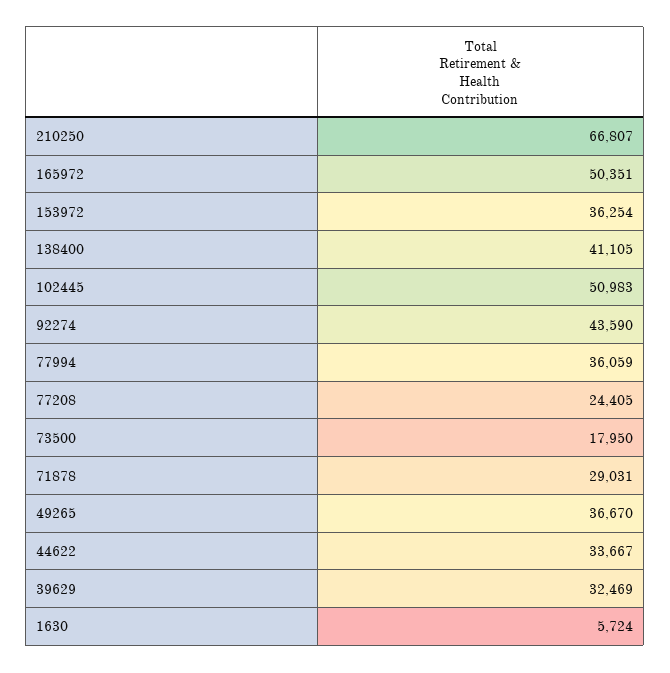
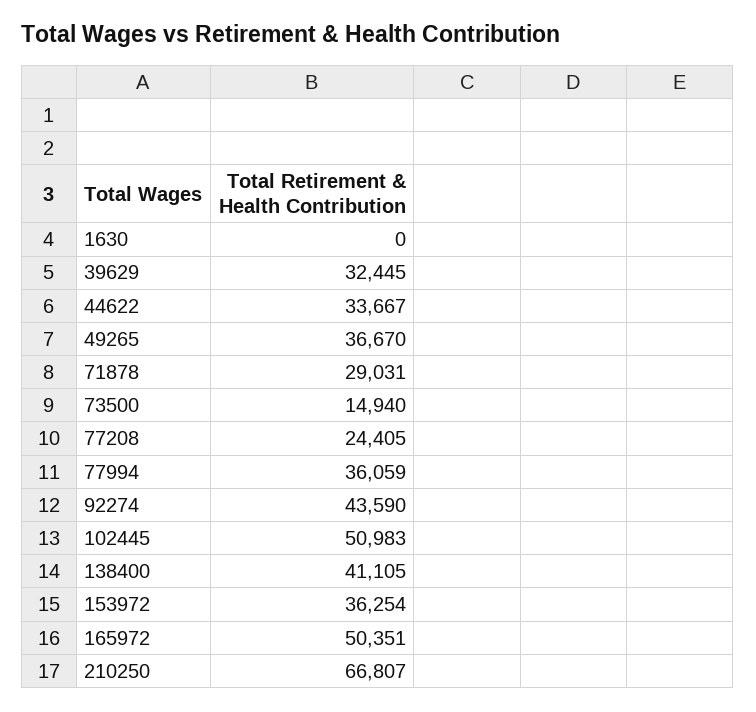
73500: 17950 -> 14940
39629: 32469 -> 32445
1630: 5724 -> 0

